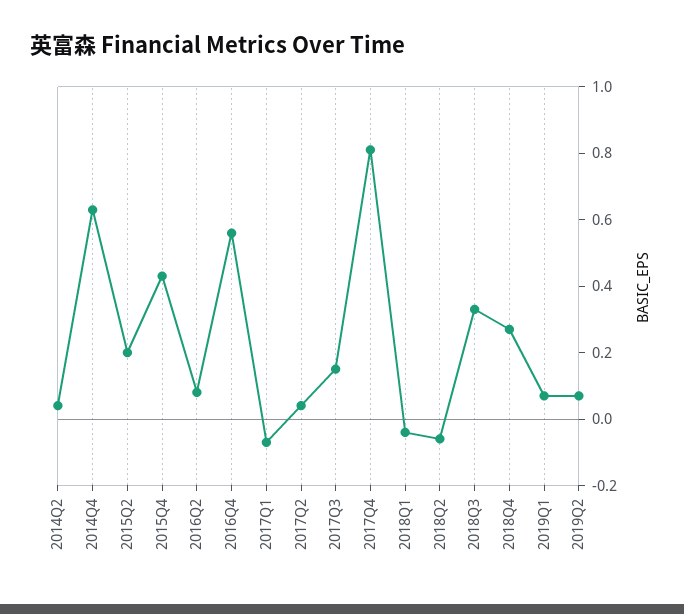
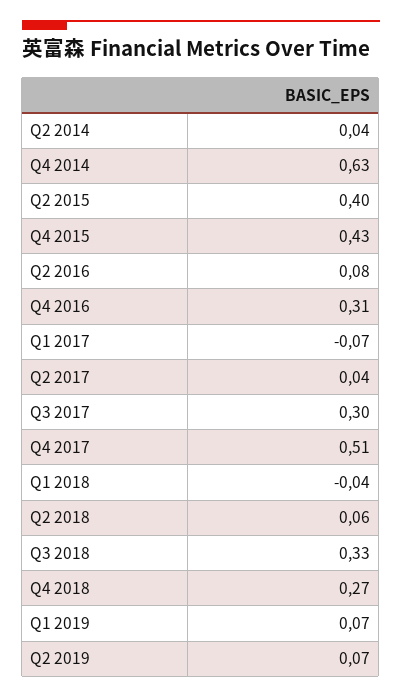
2015Q2: 0.2 -> 0.4
2016Q4: 0.55 -> 0.31
2017Q3: 0.15 -> 0.3
2017Q4: 0.8 -> 0.51
2018Q2: -0.05 -> 0.06

